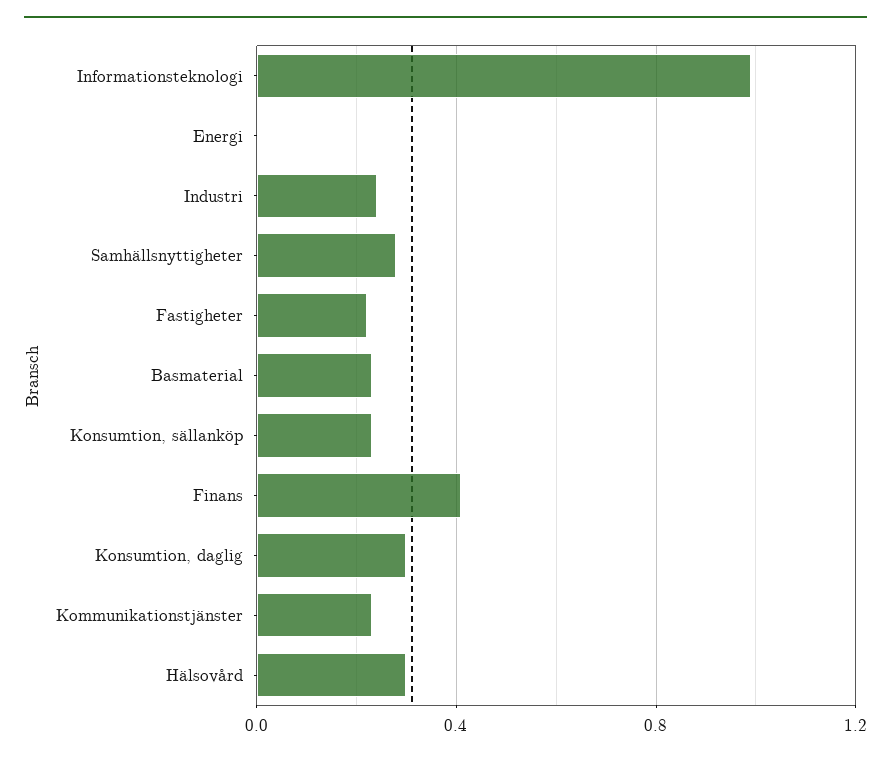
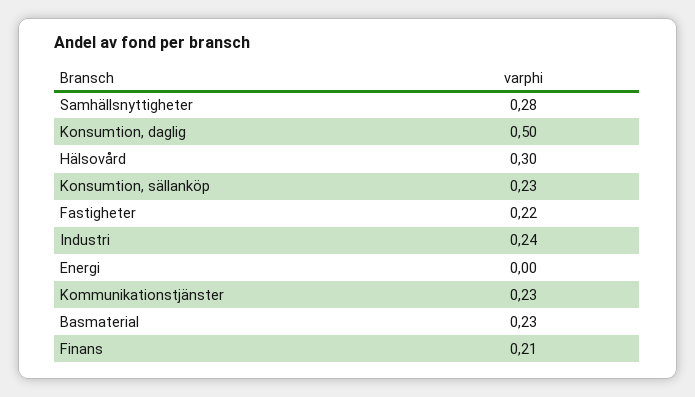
Informationsteknologi: 1 -> none
Finans: 0.4 -> 0.21
Konsumtion, daglig: 0.3 -> 0.5

